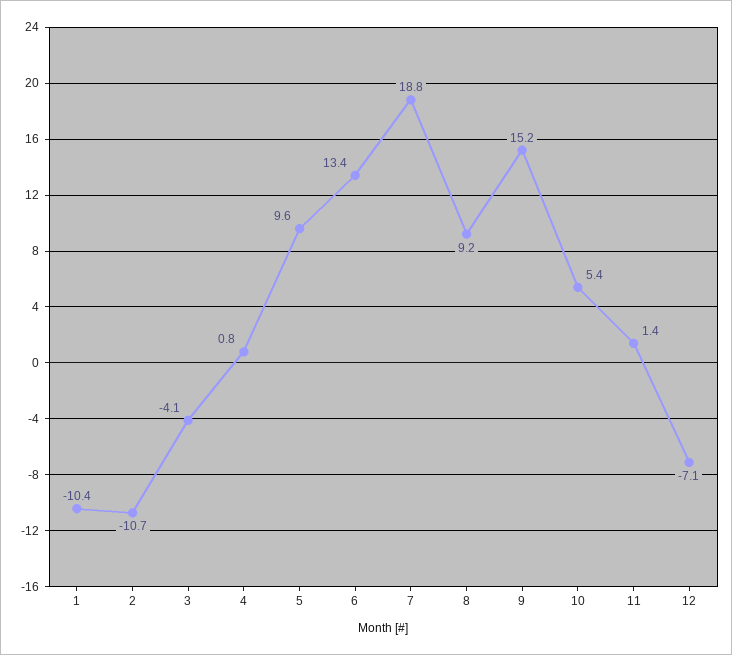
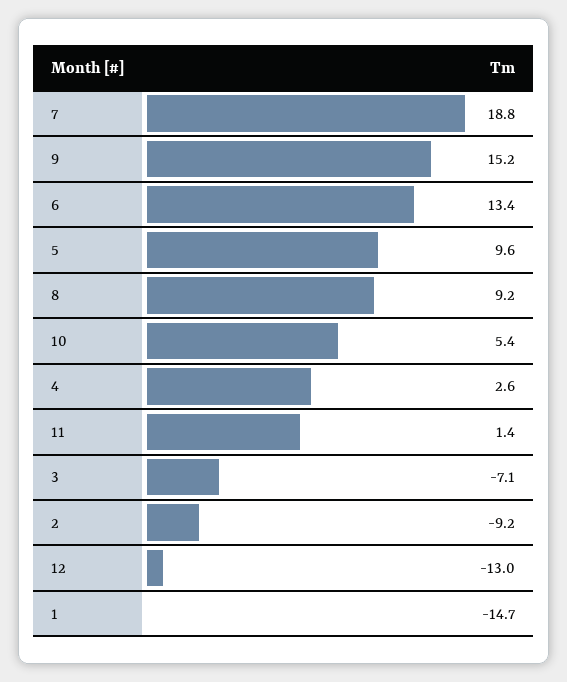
1: -10.4 -> -14.7
2: -10.7 -> -9.2
3: -4.1 -> -7.1
4: 0.8 -> 2.6
12: -7.1 -> -13

